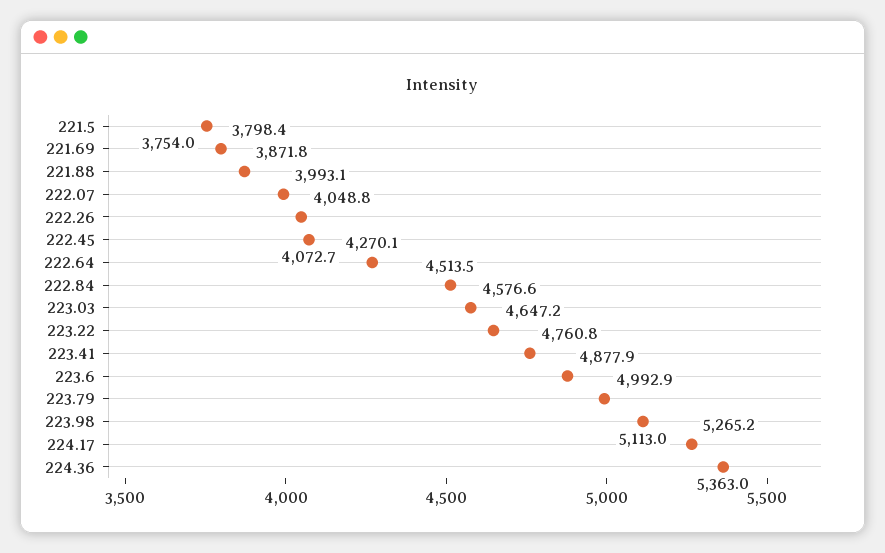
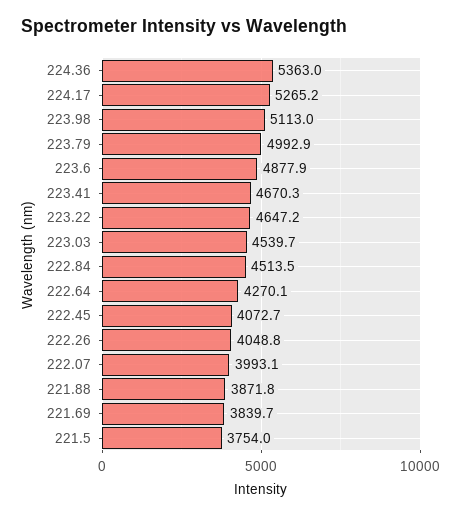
221.69: 3798.4 -> 3839.7
223.03: 4576.6 -> 4539.7
223.41: 4760.8 -> 4670.3

